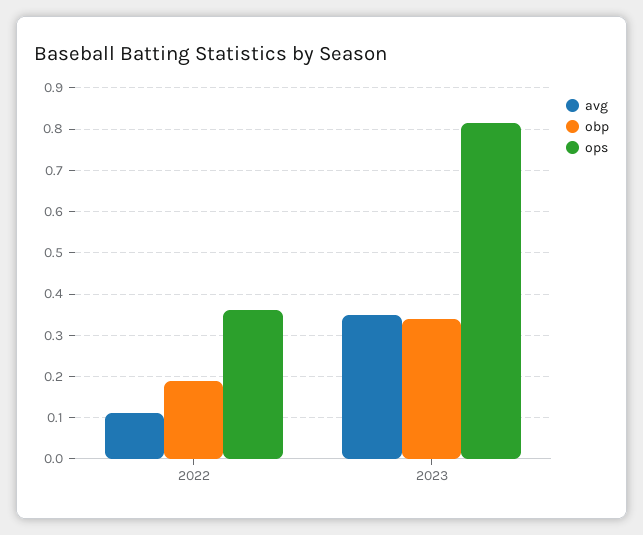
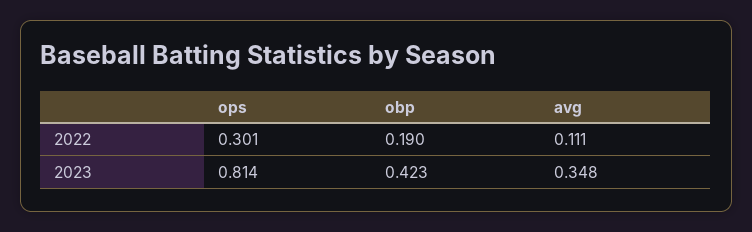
ops, 2022: 0.36 -> 0.301
obp, 2023: 0.34 -> 0.423

